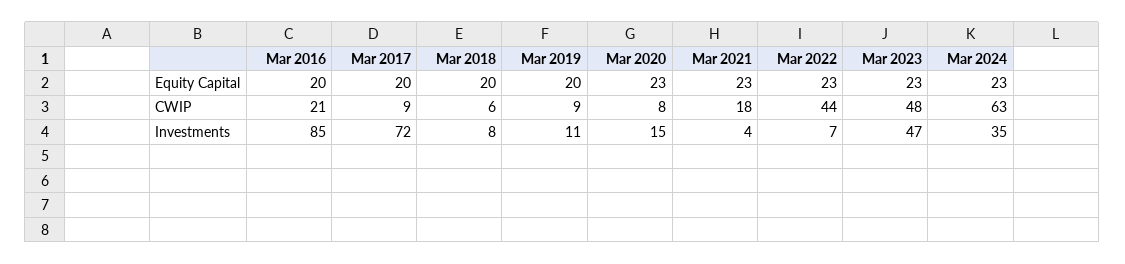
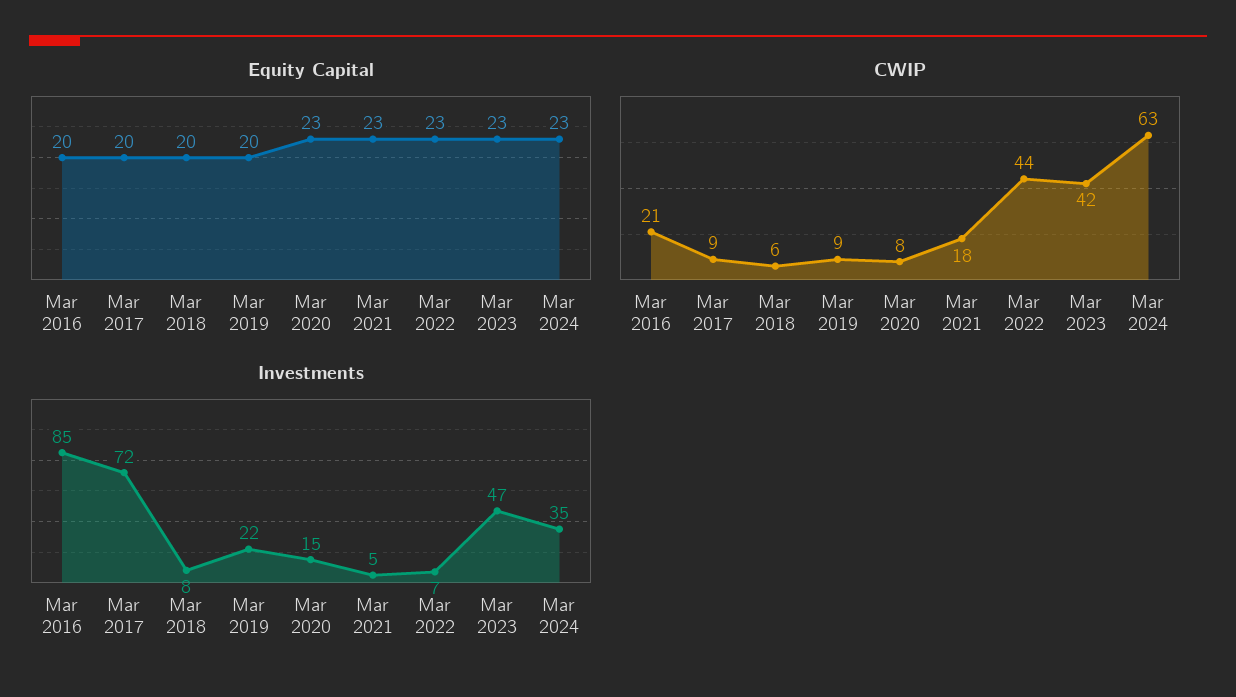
CWIP, Mar 2023: 48 -> 42
Investments, Mar 2019: 11 -> 22
Investments, Mar 2021: 4 -> 5

